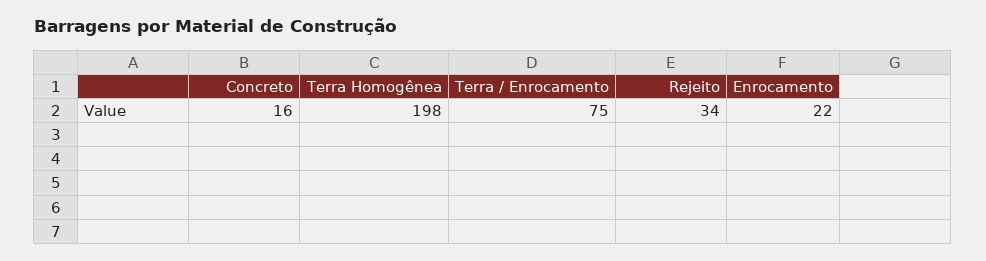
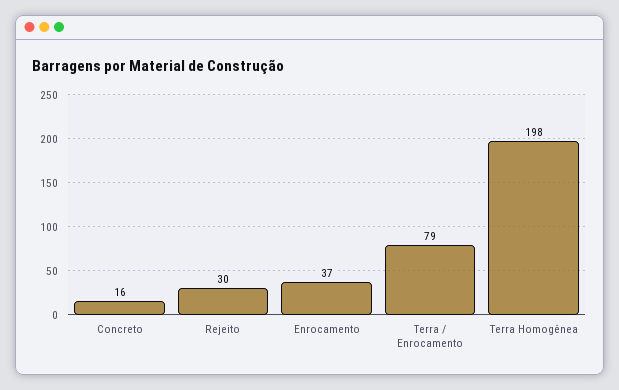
Terra / Enrocamento: 75 -> 79
Rejeito: 34 -> 30
Enrocamento: 22 -> 37

